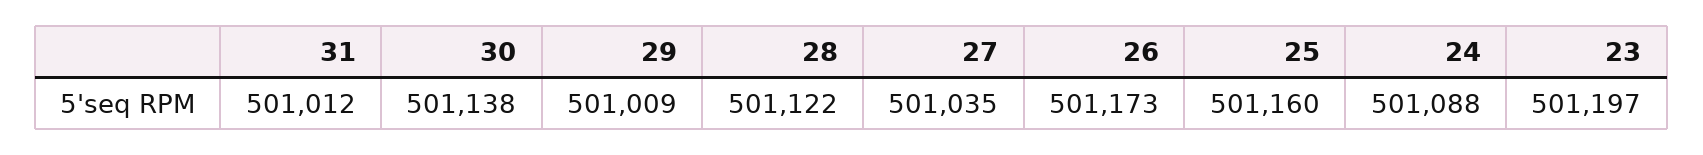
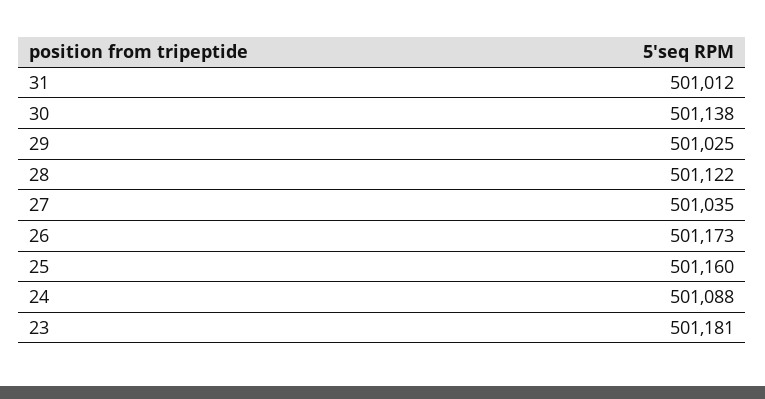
29: 501009 -> 501025
23: 501197 -> 501181

